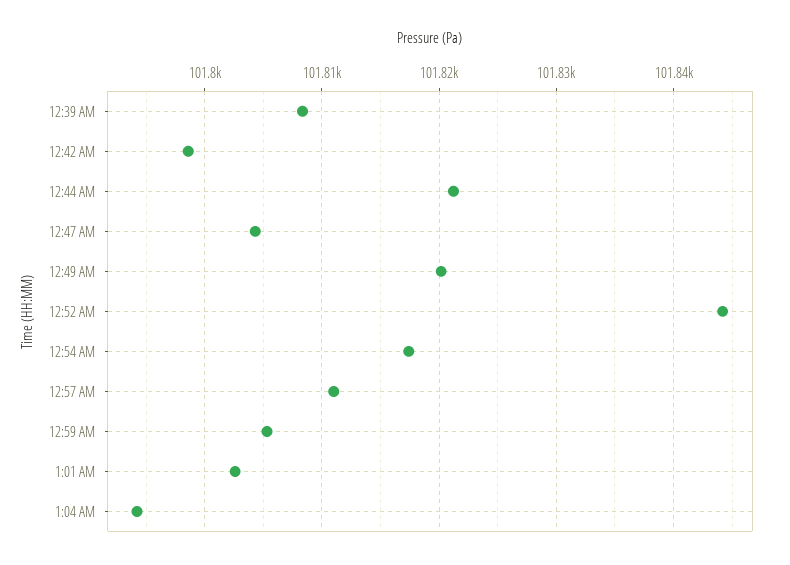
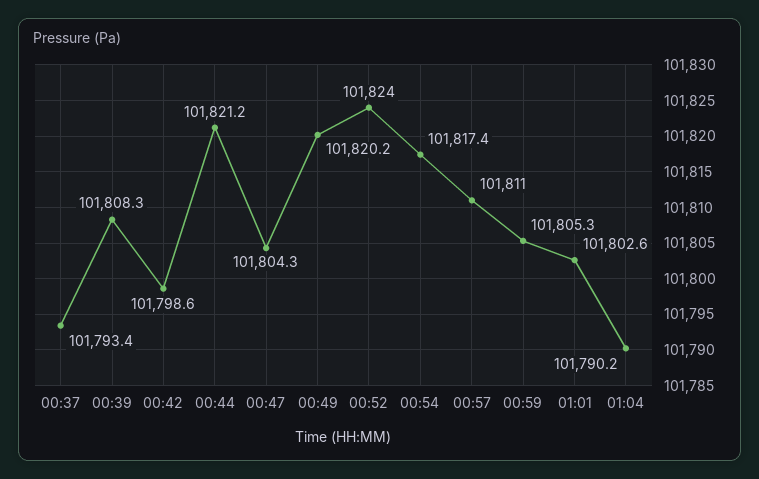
12:52 AM: 101844 -> 101824
1:04 AM: 101794 -> 101790.2
00:37: none -> 101793.4

